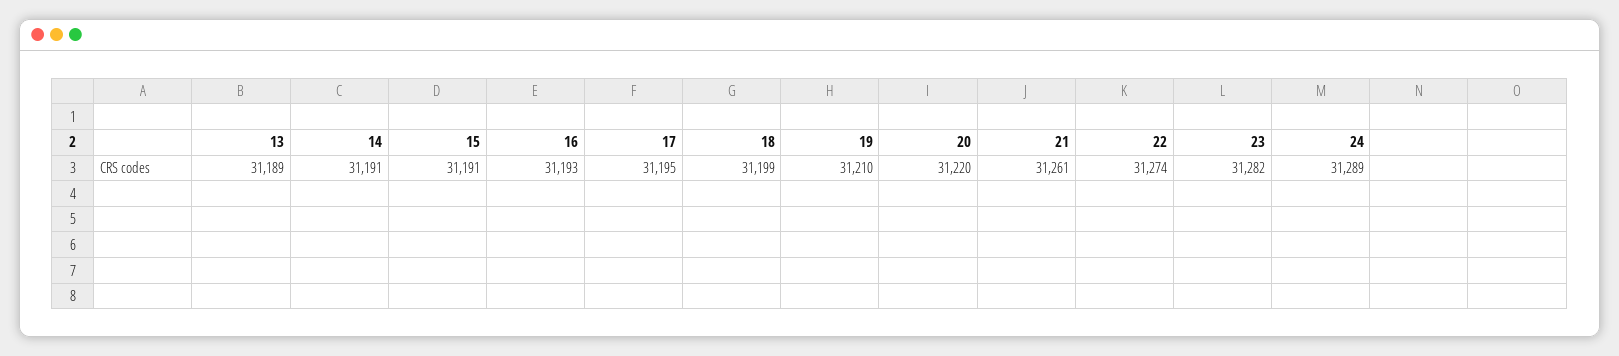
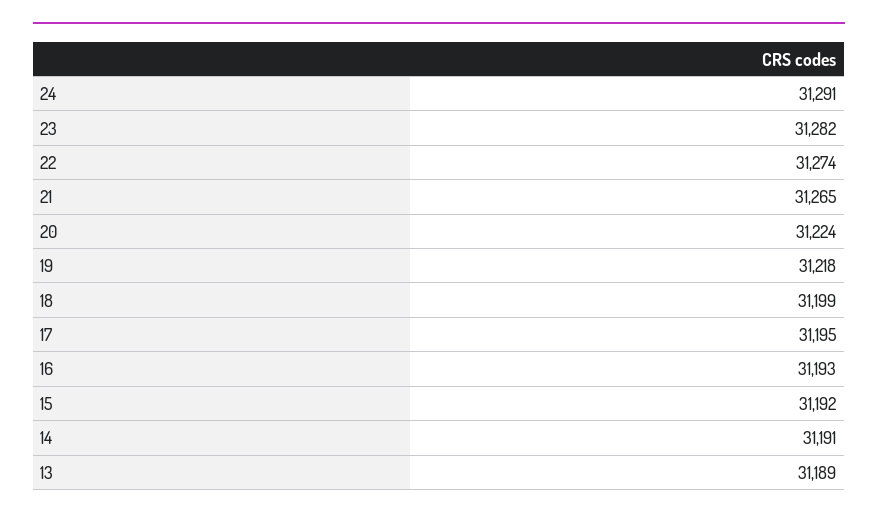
15: 31191 -> 31192
19: 31210 -> 31218
20: 31220 -> 31224
21: 31261 -> 31265
24: 31289 -> 31291

